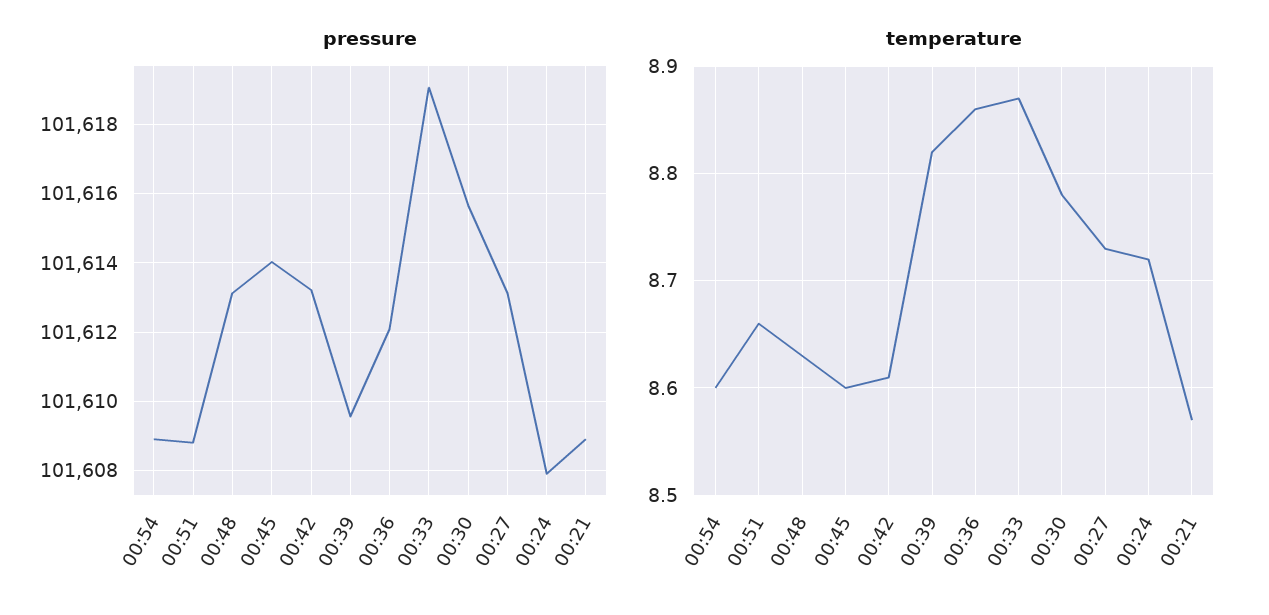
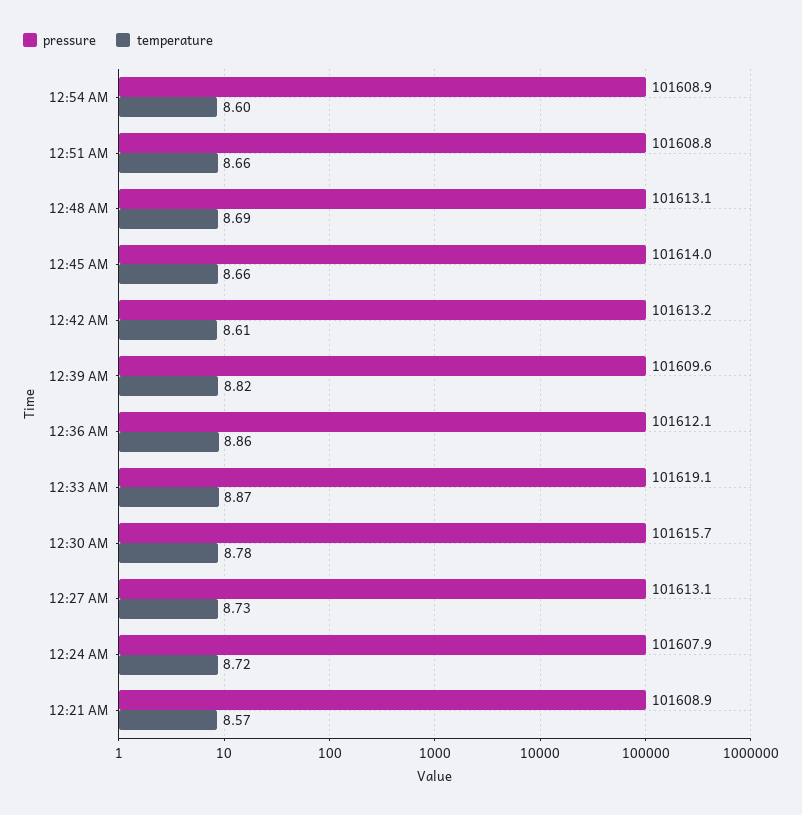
temperature, 00:48: 8.63 -> 8.69
temperature, 00:45: 8.6 -> 8.66

